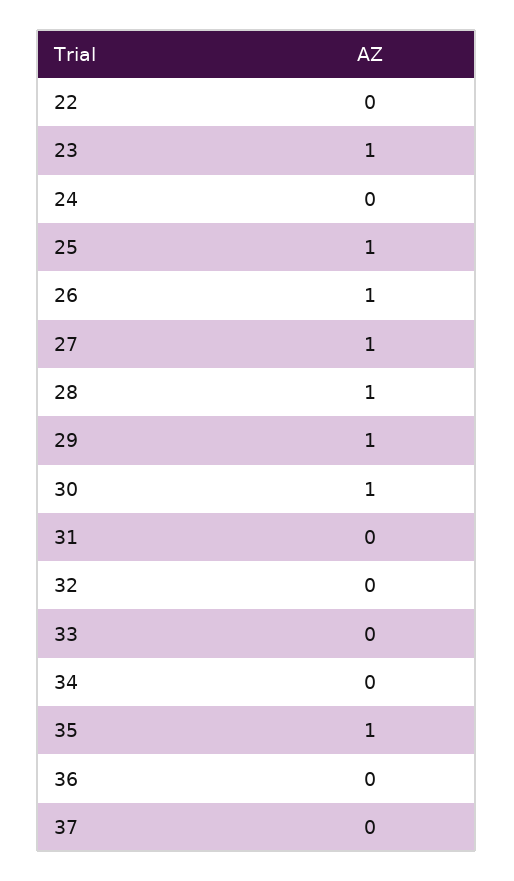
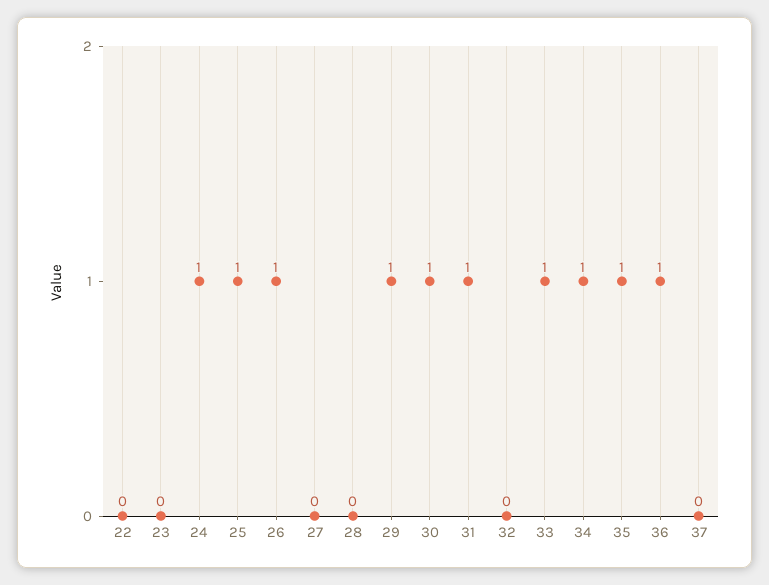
23: 1 -> 0
24: 0 -> 1
27: 1 -> 0
28: 1 -> 0
31: 0 -> 1
33: 0 -> 1
34: 0 -> 1
36: 0 -> 1

